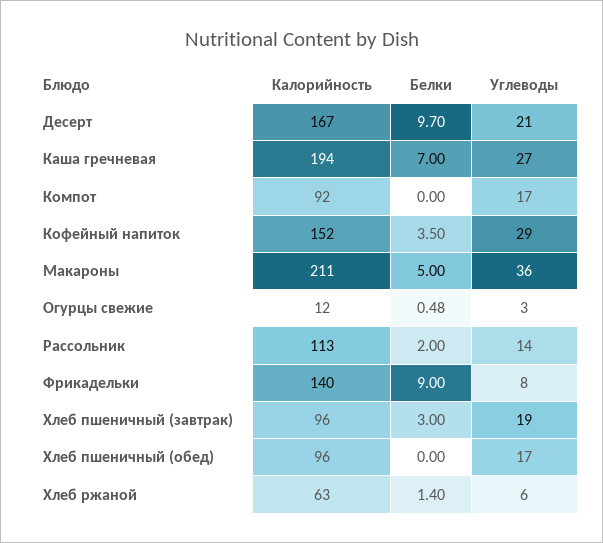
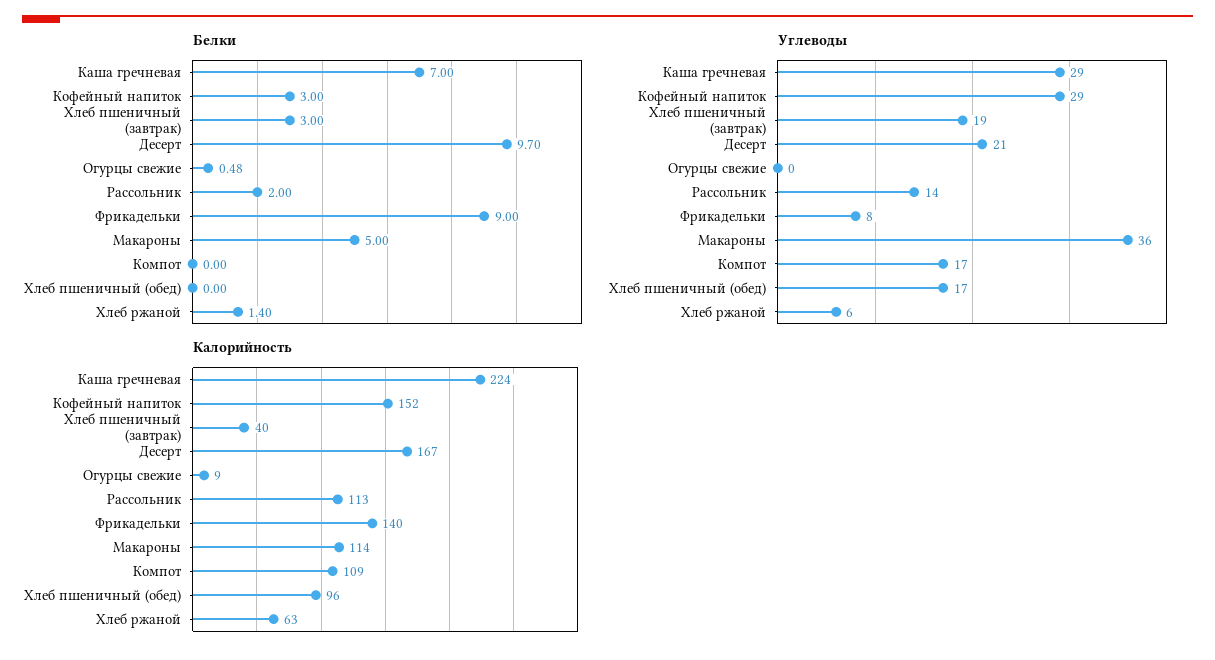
Калорийность, Каша гречневая: 194 -> 224
Углеводы, Каша гречневая: 27 -> 29
Калорийность, Компот: 92 -> 109
Белки, Кофейный напиток: 3.5 -> 3
Калорийность, Макароны: 211 -> 114
Калорийность, Огурцы свежие: 12 -> 9
Углеводы, Огурцы свежие: 3 -> 0
Калорийность, Хлеб пшеничный (завтрак): 96 -> 40

